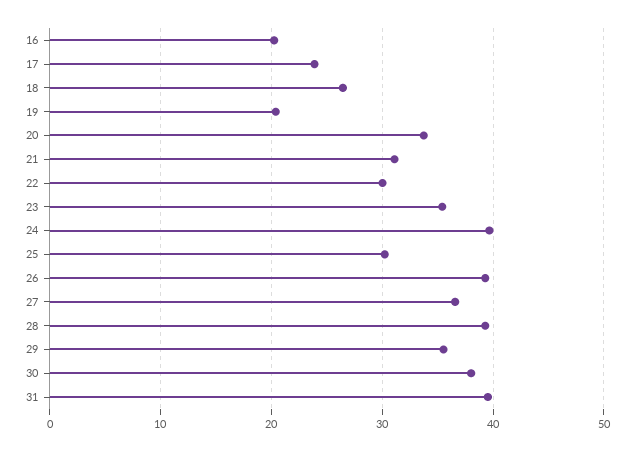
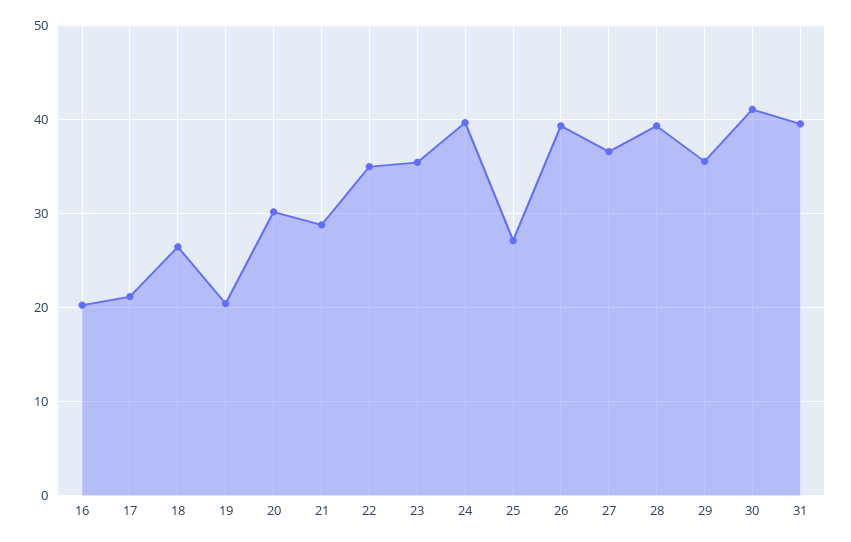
17: 24 -> 21
20: 34 -> 30
21: 31 -> 29
22: 30 -> 35
25: 30 -> 27
30: 38 -> 41

